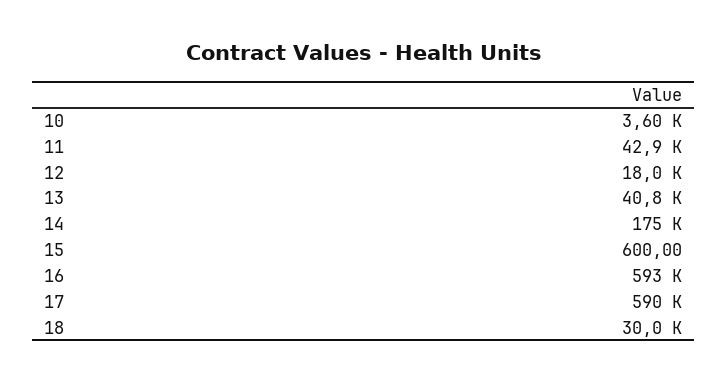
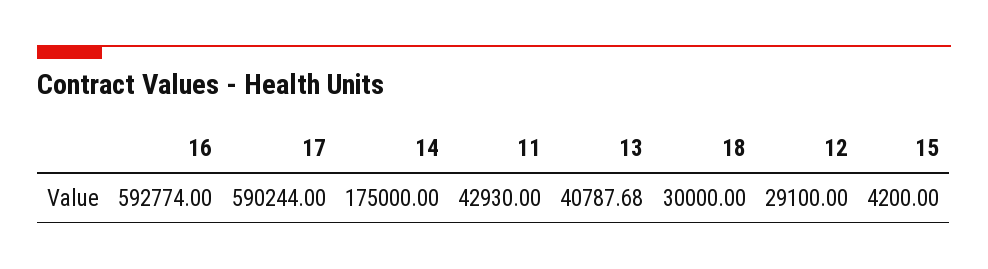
10: 3600 -> none
12: 18000 -> 29100
15: 600 -> 4200

